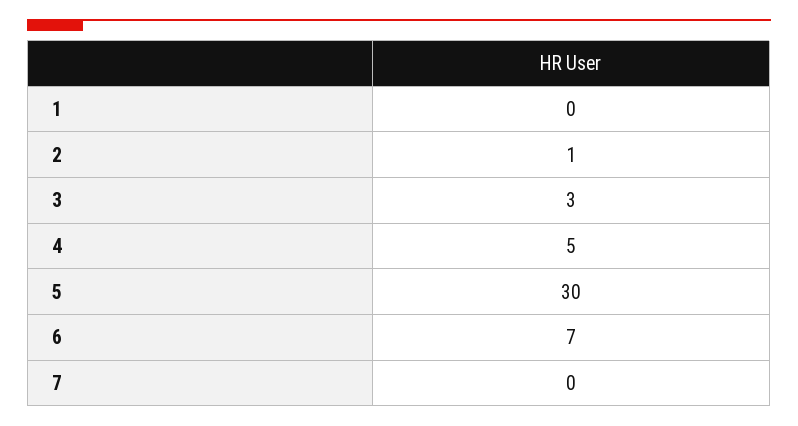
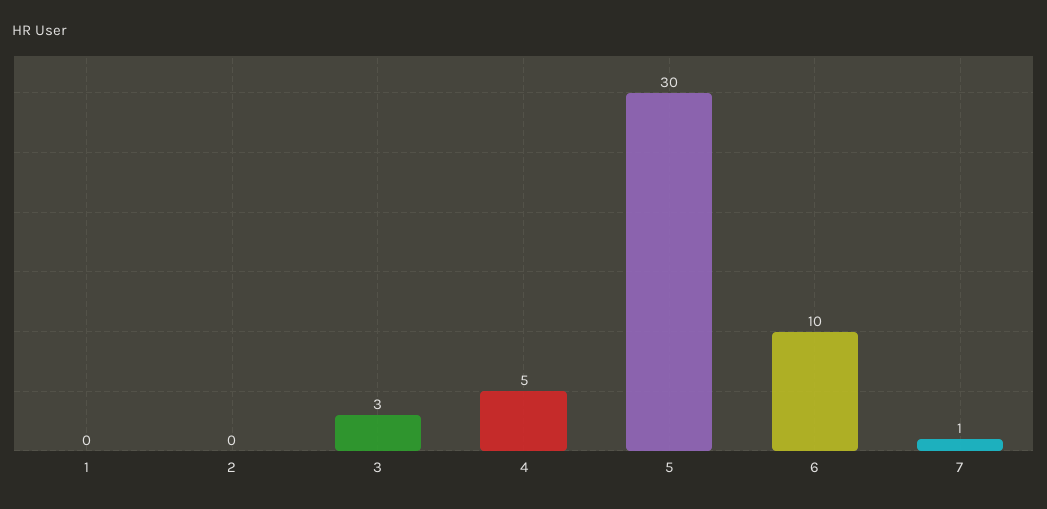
2: 1 -> 0
6: 7 -> 10
7: 0 -> 1

